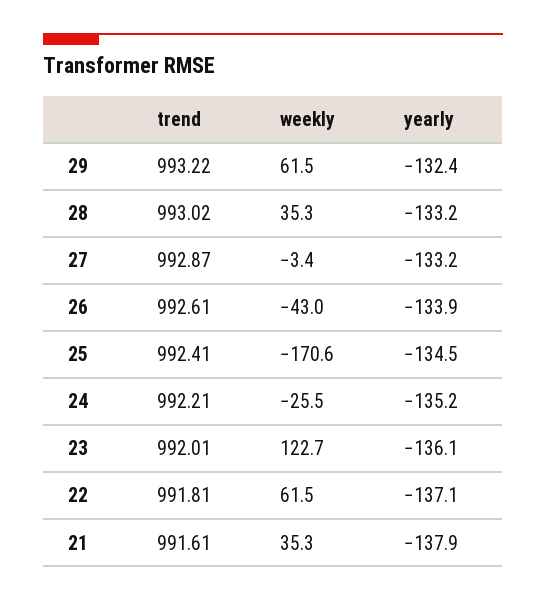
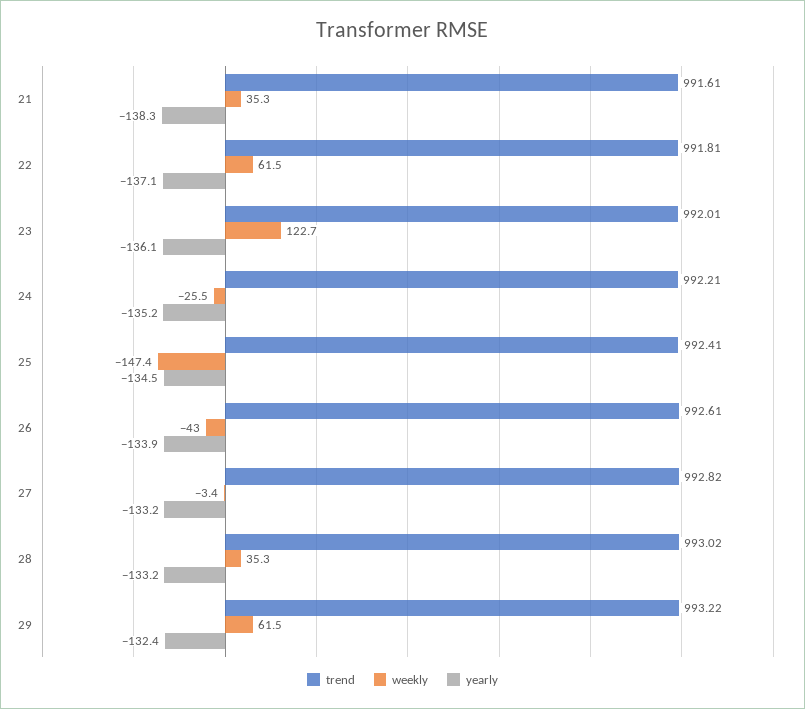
trend, 27: 992.87 -> 992.82
weekly, 25: -170.6 -> -147.4
yearly, 21: -137.9 -> -138.3

